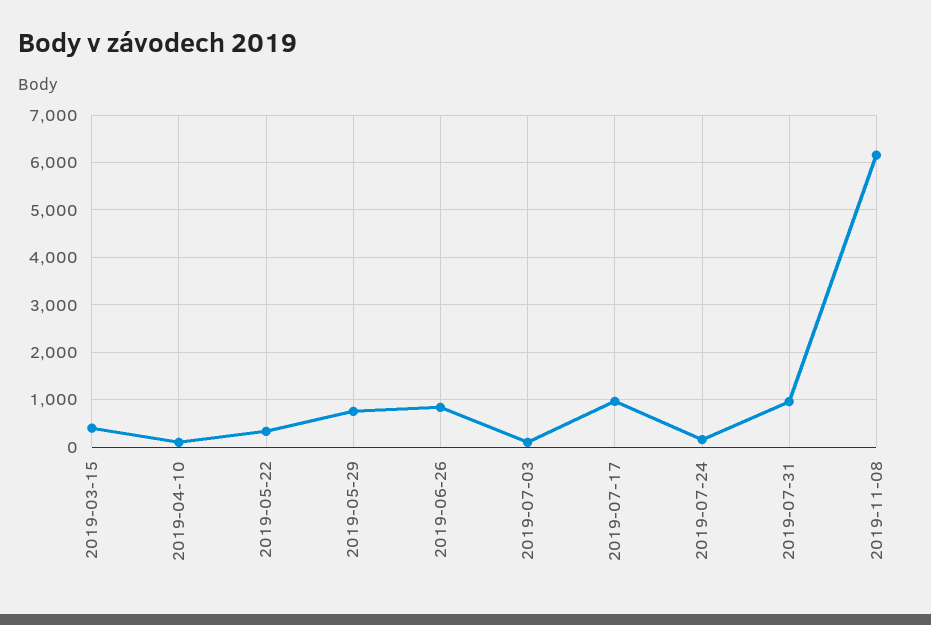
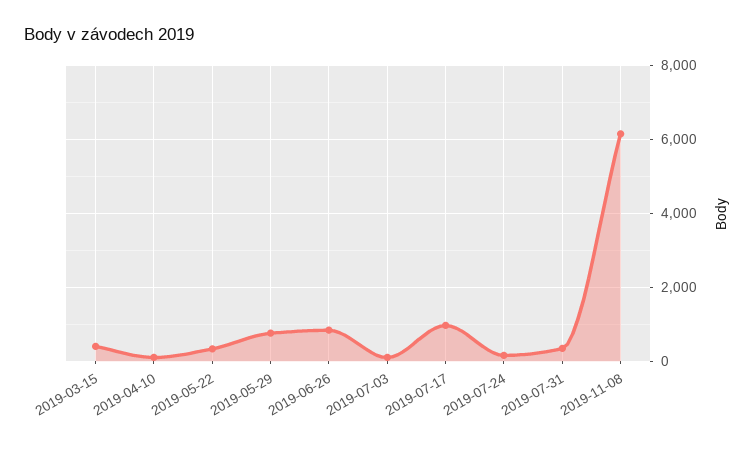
2019-07-31: 1000 -> 400

